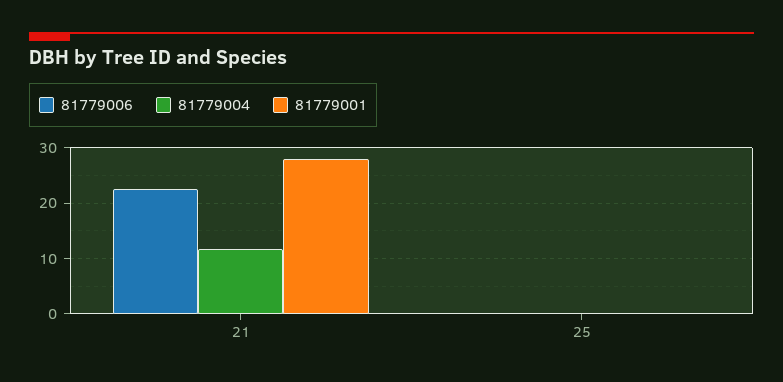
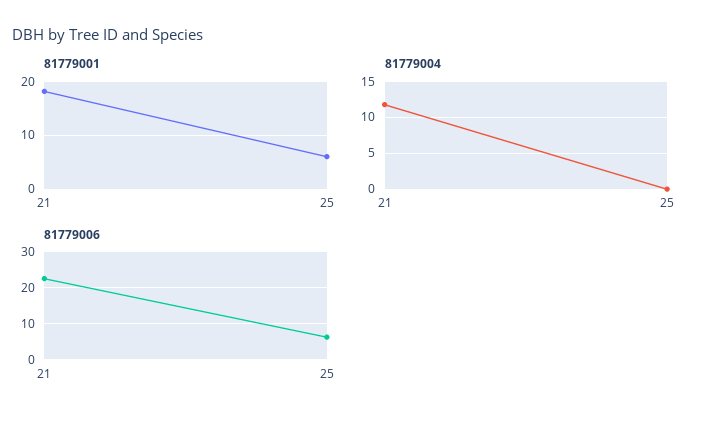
81779001, 21: 28 -> 18
81779006, 25: 0 -> 6
81779001, 25: 0 -> 6

